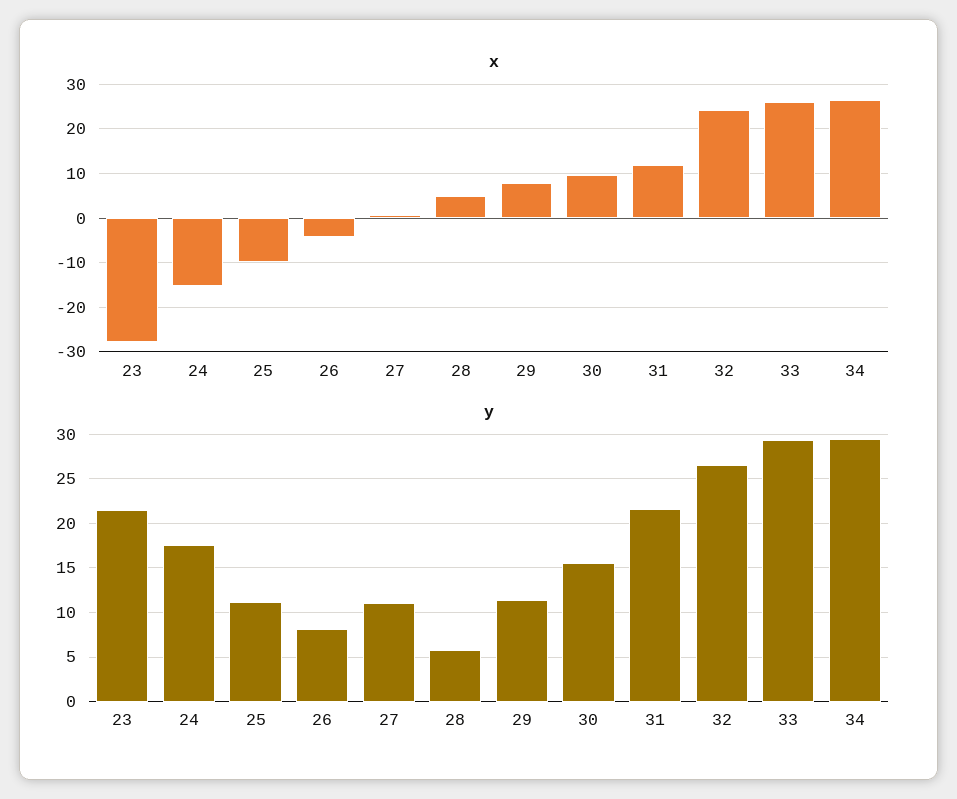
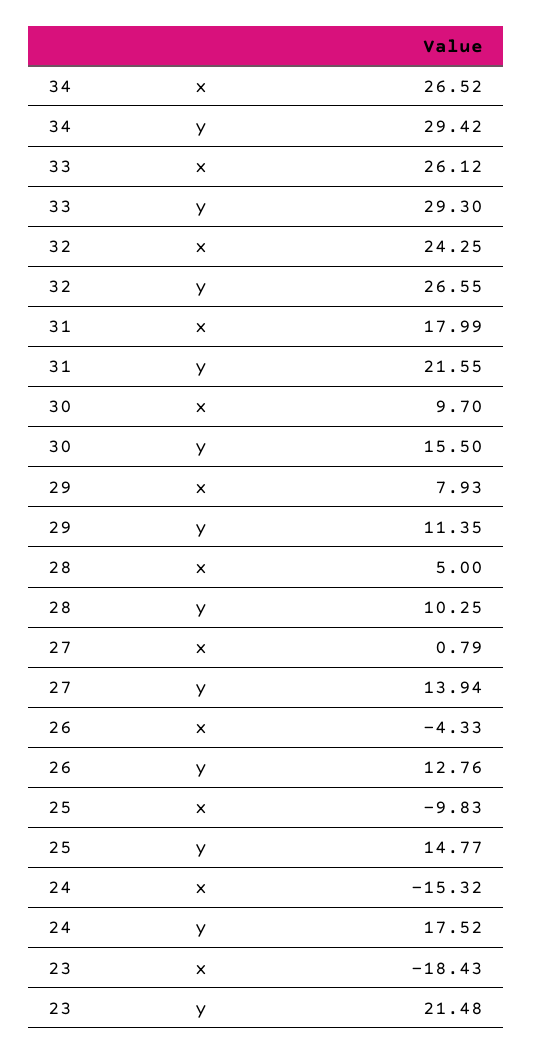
x, 23: -28 -> -18.43
x, 31: 12 -> 17.99
y, 25: 11 -> 14.77
y, 26: 8 -> 12.76
y, 27: 11 -> 13.94
y, 28: 6 -> 10.25

